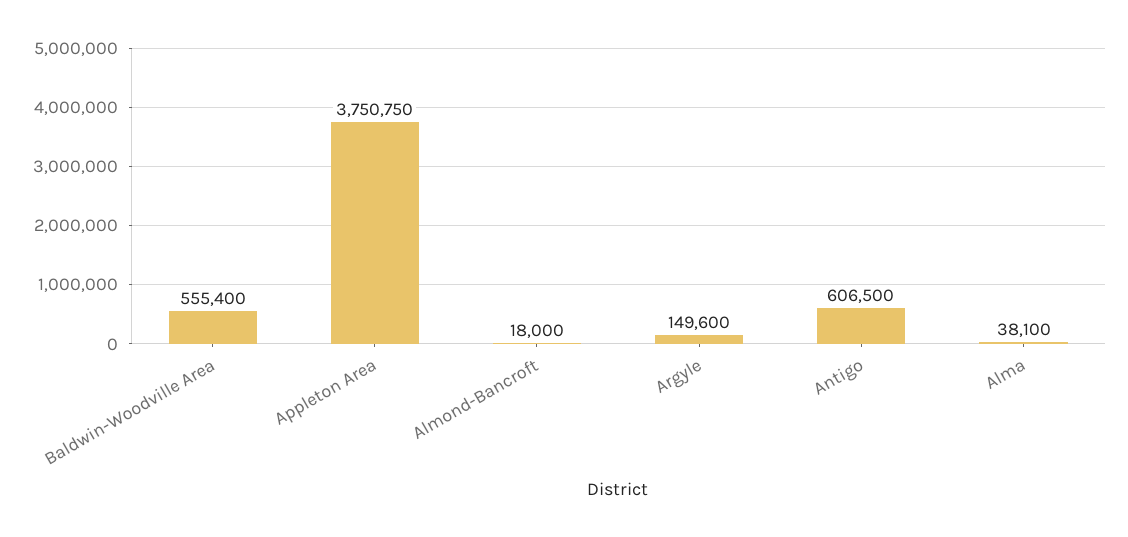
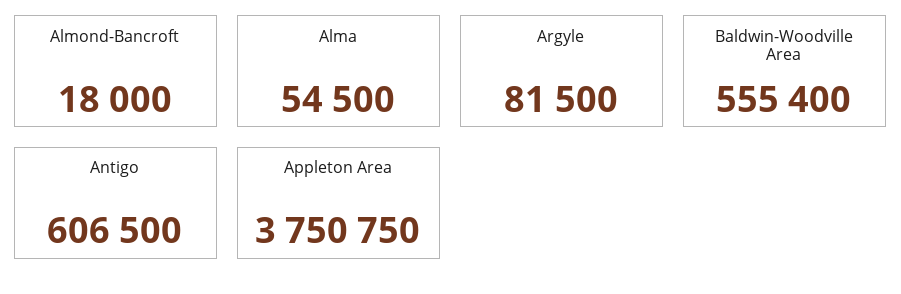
Argyle: 149600 -> 81500
Alma: 38100 -> 54500

